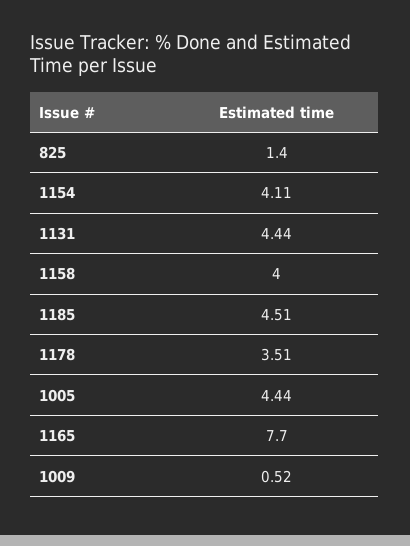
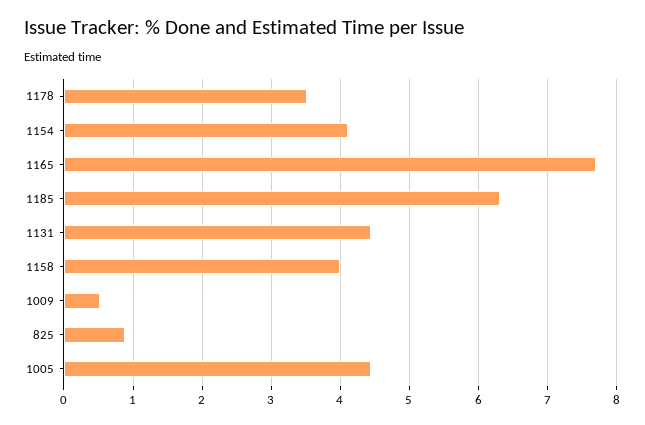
825: 1.4 -> 0.9
1185: 4.51 -> 6.3

